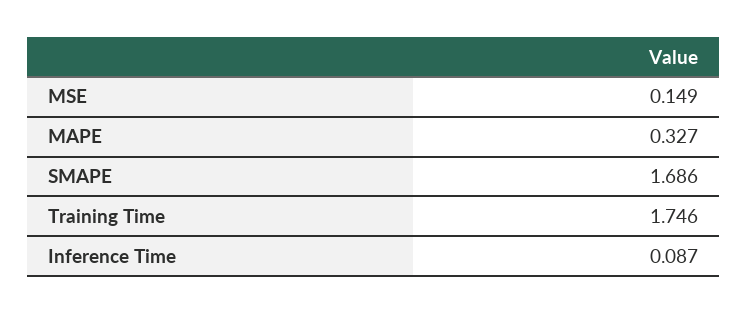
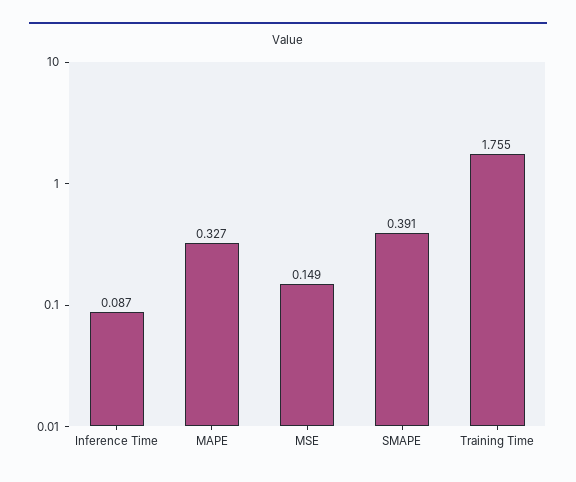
SMAPE: 1.686 -> 0.391
Training Time: 1.746 -> 1.755

